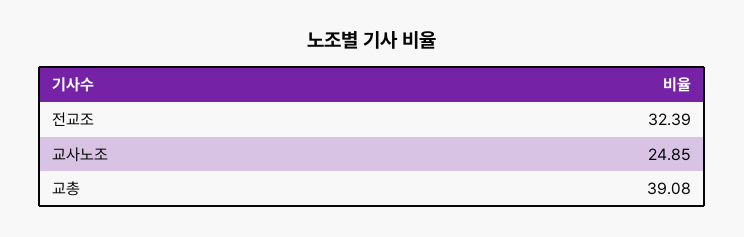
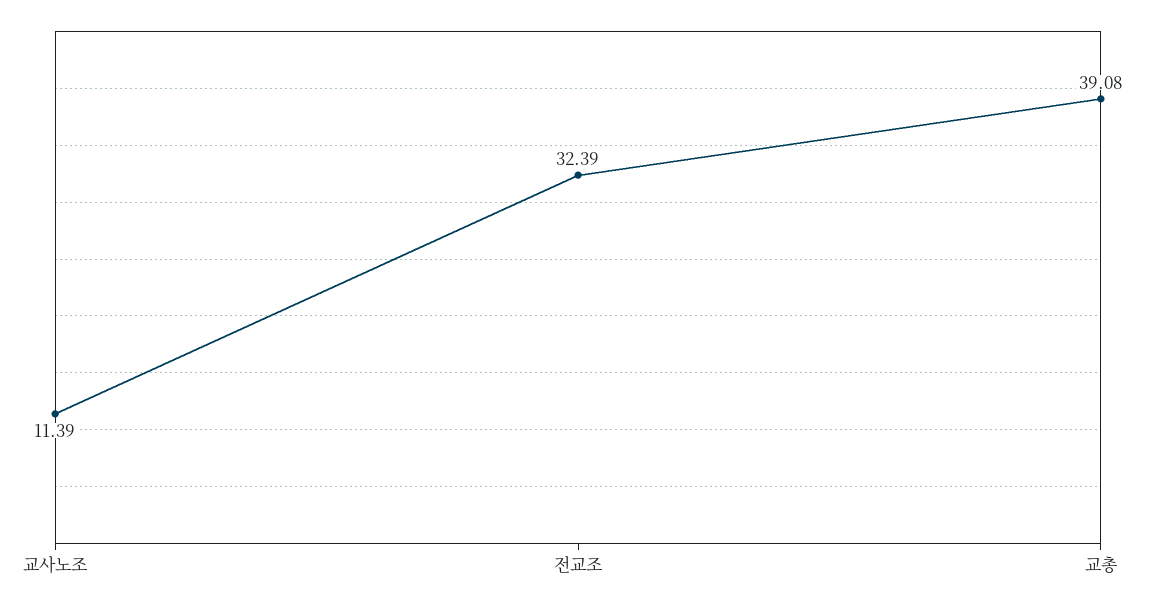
교사노조: 24.85 -> 11.39

